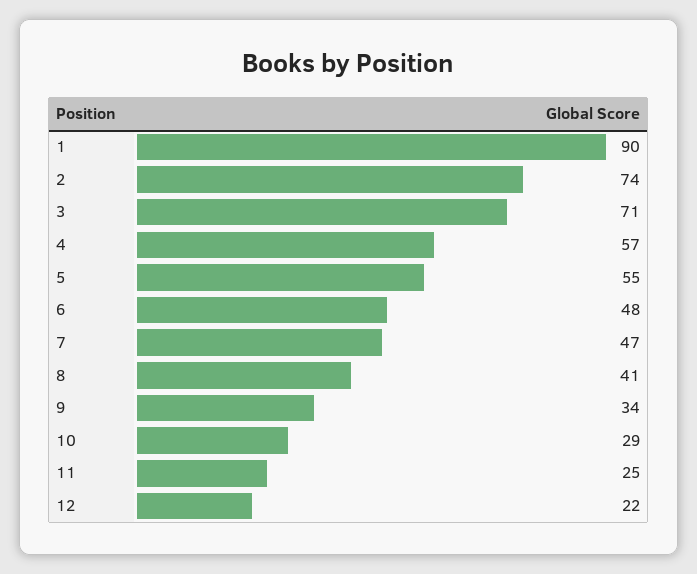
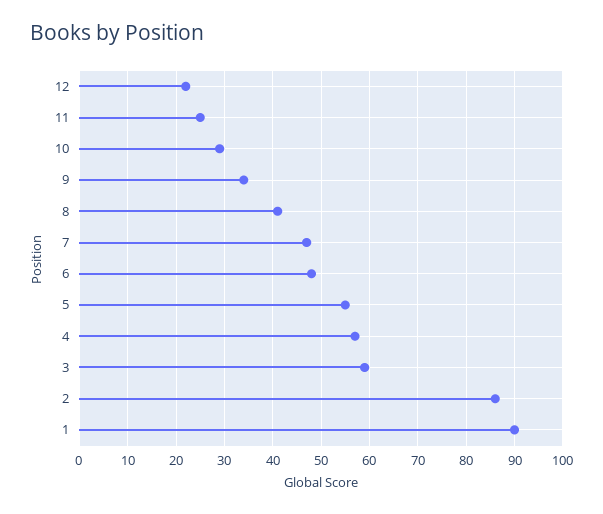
2: 74 -> 85
3: 71 -> 60

